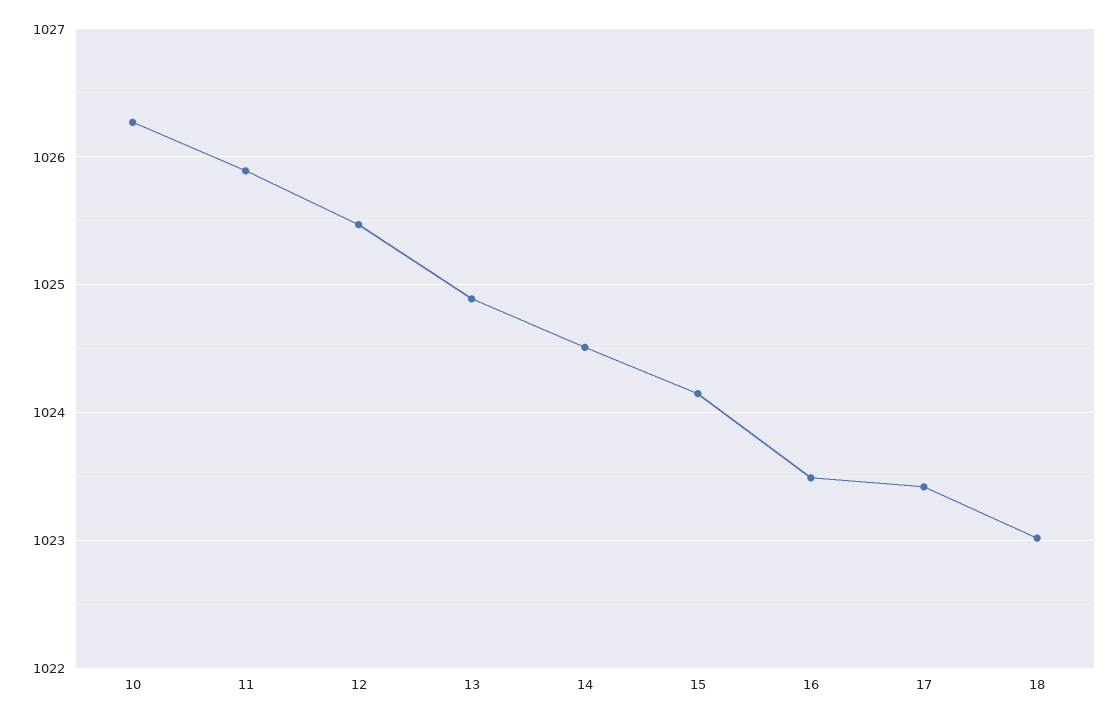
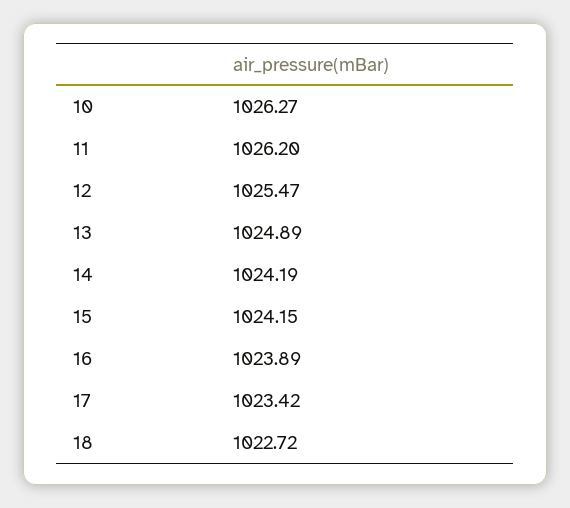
11: 1025.9 -> 1026.2
14: 1024.5 -> 1024.19
16: 1023.5 -> 1023.89
18: 1023 -> 1022.72

